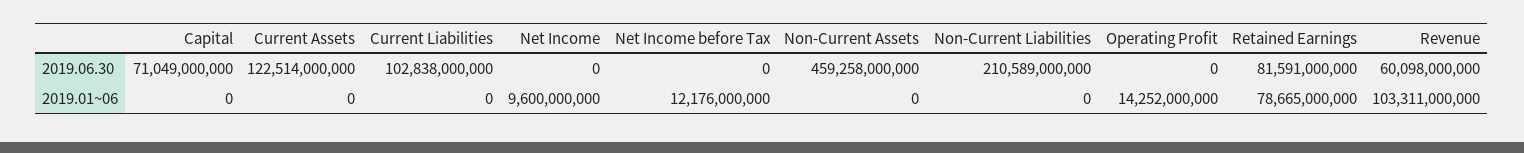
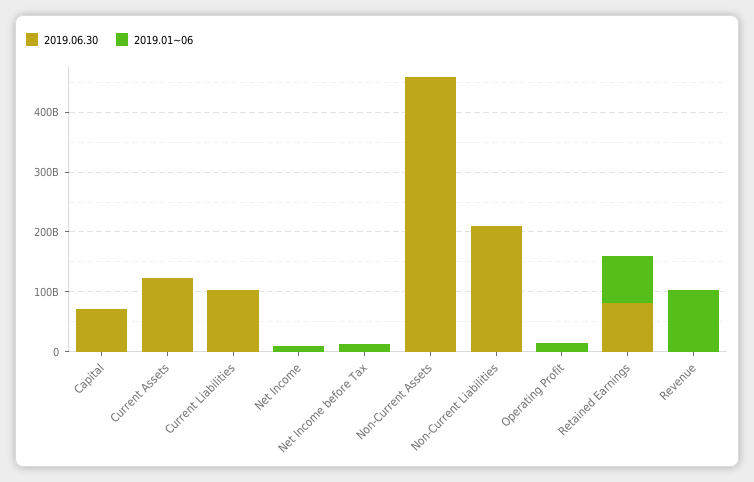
2019.06.30, Revenue: 60098000000 -> 0

